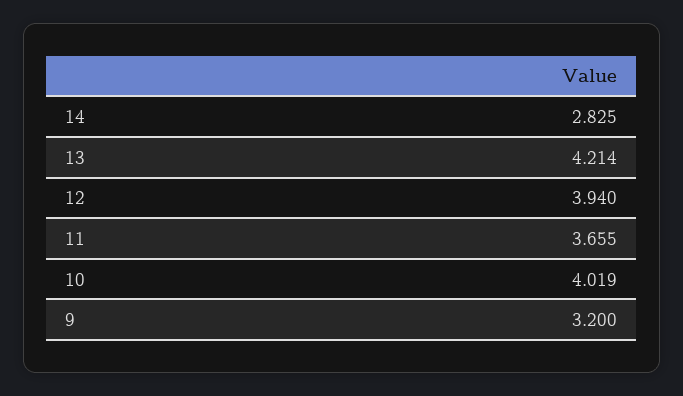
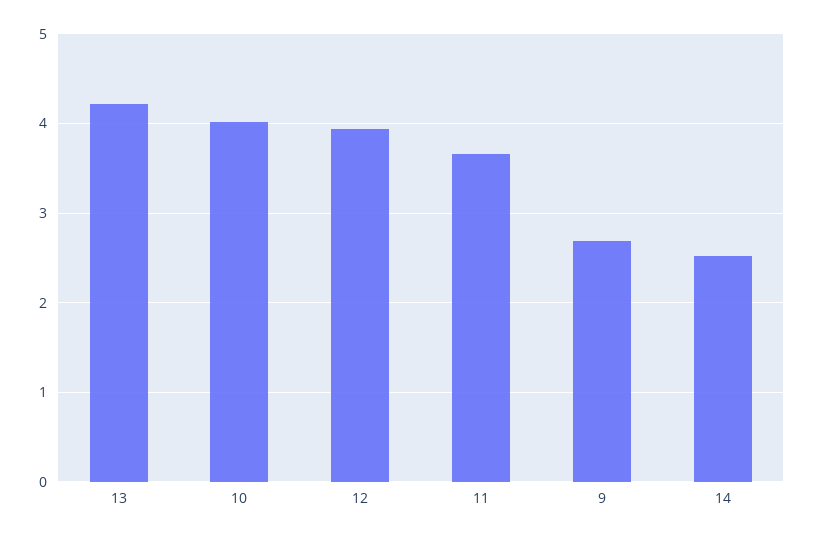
14: 2.825 -> 2.5
9: 3.2 -> 2.7

